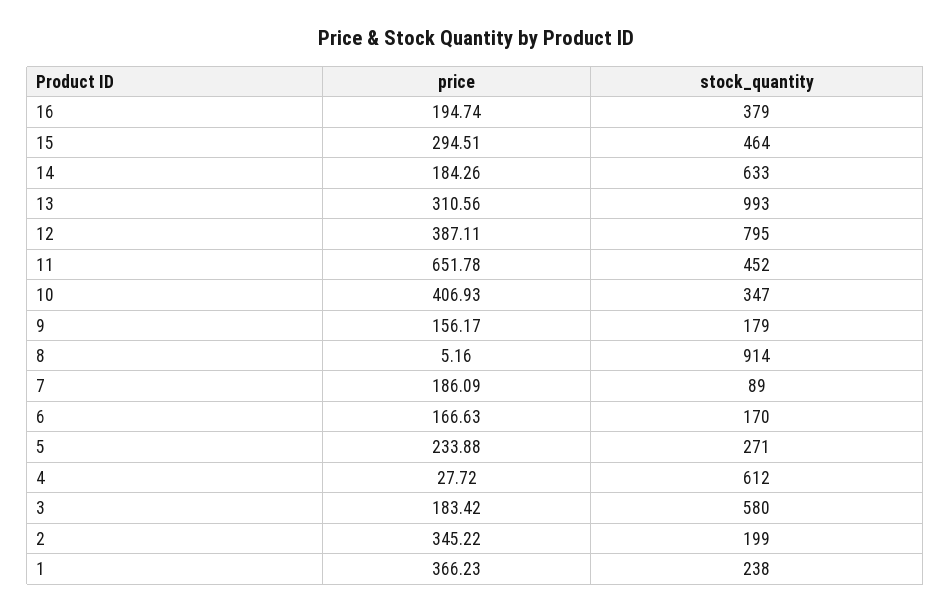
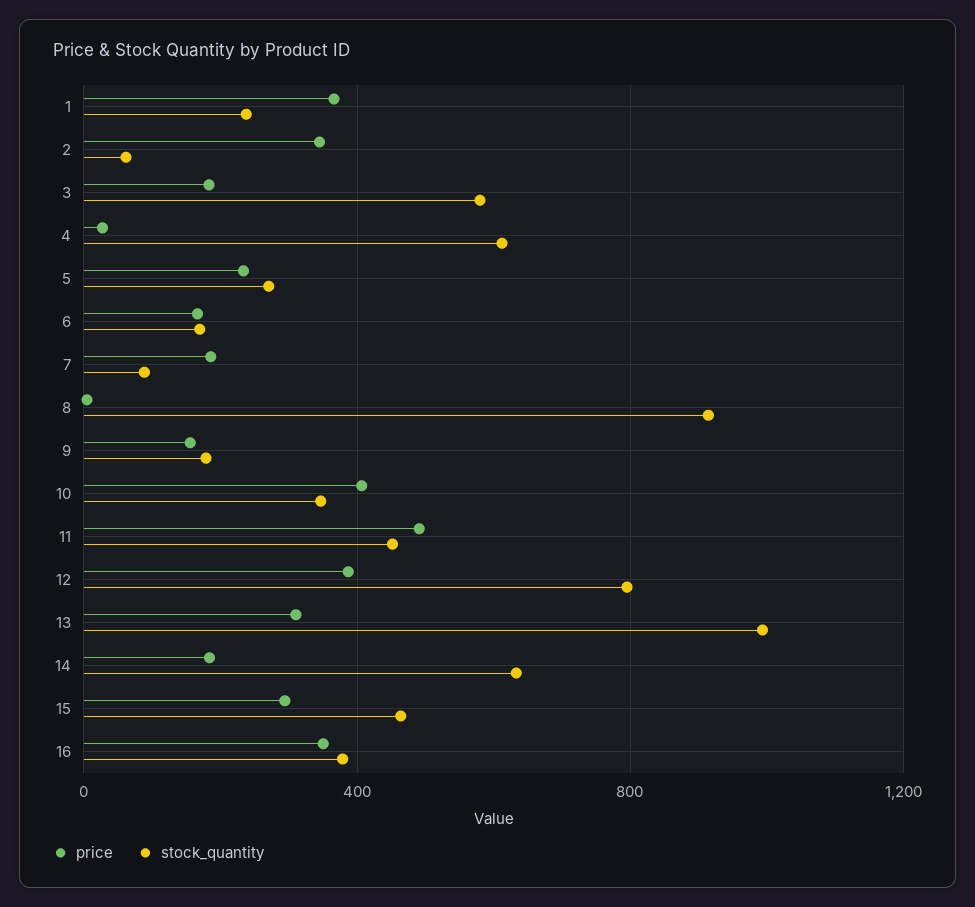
price, 16: 194.74 -> 350
price, 11: 651.78 -> 500
stock_quantity, 2: 199 -> 50

